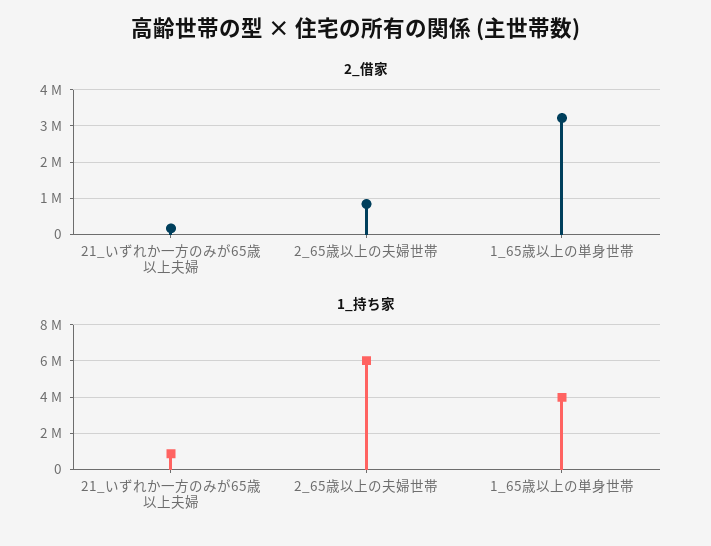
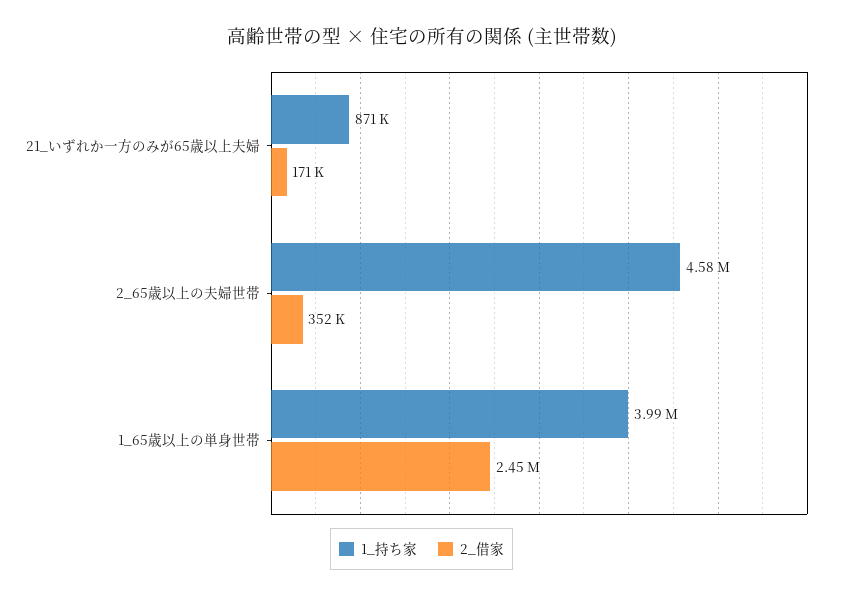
2_借家, 2_65歳以上の夫婦世帯: 800000 -> 352000
2_借家, 1_65歳以上の単身世帯: 3200000 -> 2450000
1_持ち家, 2_65歳以上の夫婦世帯: 6000000 -> 4580000

